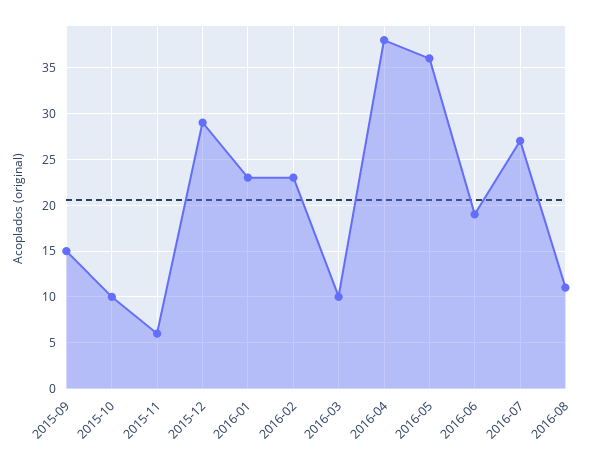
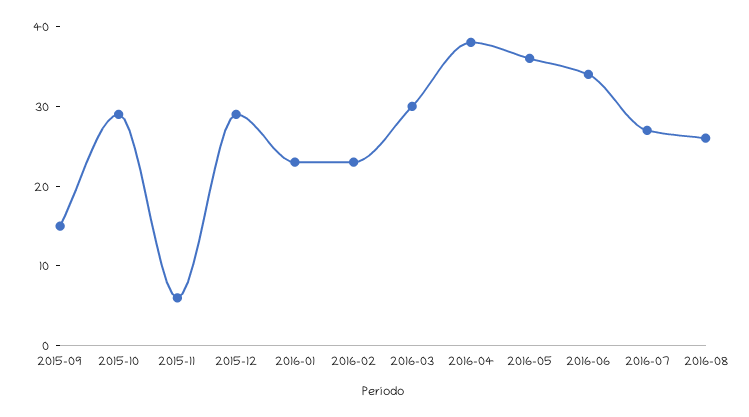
2015-10: 10 -> 30
2016-03: 10 -> 30
2016-06: 19 -> 35
2016-08: 11 -> 25

